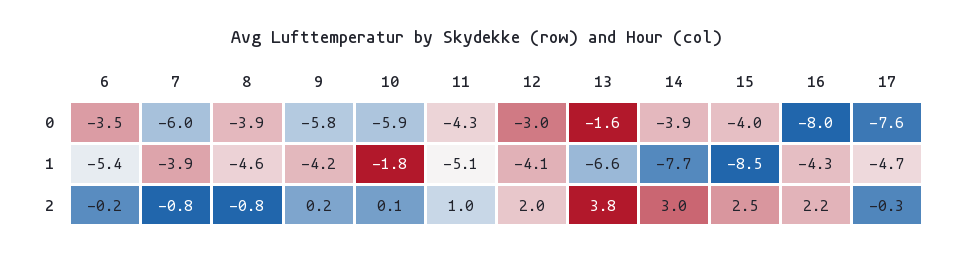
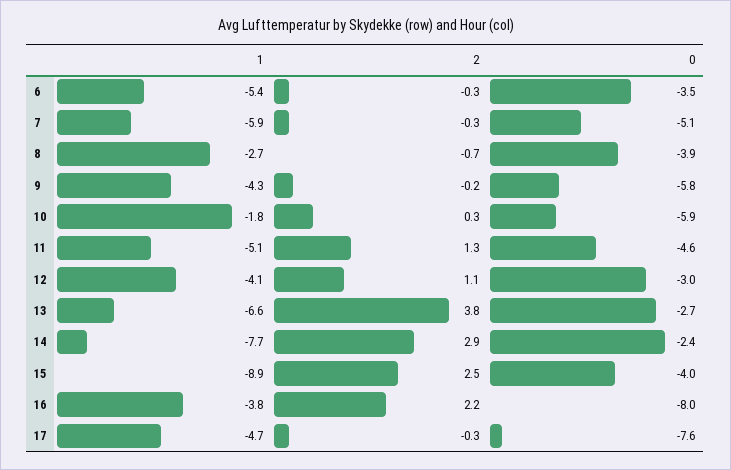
7, 0: -6 -> -5.1
11, 0: -4.3 -> -4.6
13, 0: -1.6 -> -2.7
14, 0: -3.9 -> -2.4
7, 1: -3.9 -> -5.9
8, 1: -4.6 -> -2.7
9, 1: -4.2 -> -4.3
15, 1: -8.5 -> -8.9
16, 1: -4.3 -> -3.8
6, 2: -0.2 -> -0.3
7, 2: -0.8 -> -0.3
8, 2: -0.8 -> -0.7
9, 2: 0.2 -> -0.2
10, 2: 0.1 -> 0.3
11, 2: 1 -> 1.3
12, 2: 2 -> 1.1
14, 2: 3 -> 2.9

